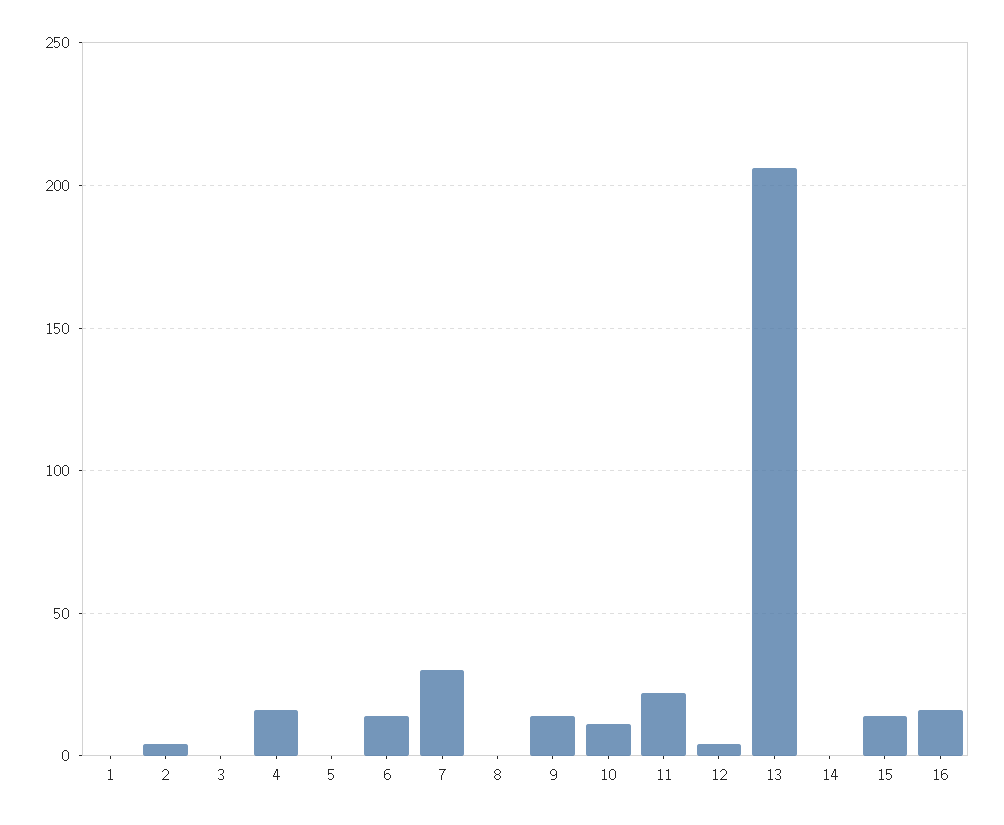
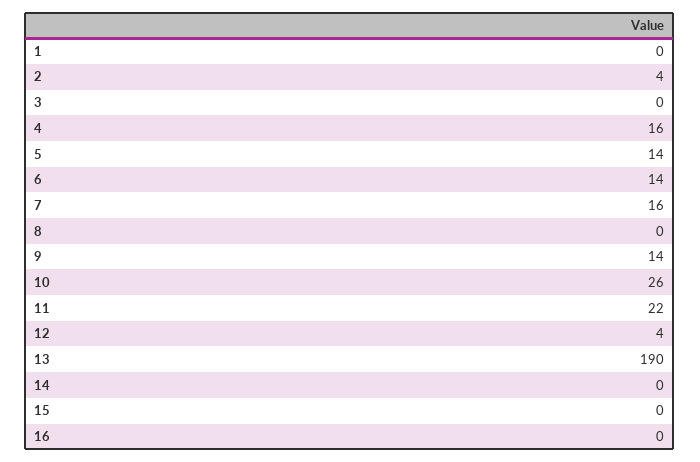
5: 0 -> 14
7: 30 -> 16
10: 10 -> 26
13: 205 -> 190
15: 15 -> 0
16: 15 -> 0

